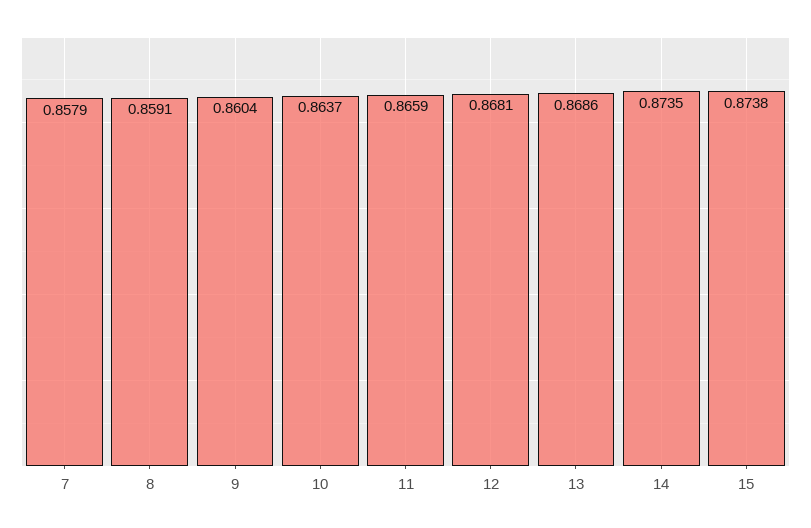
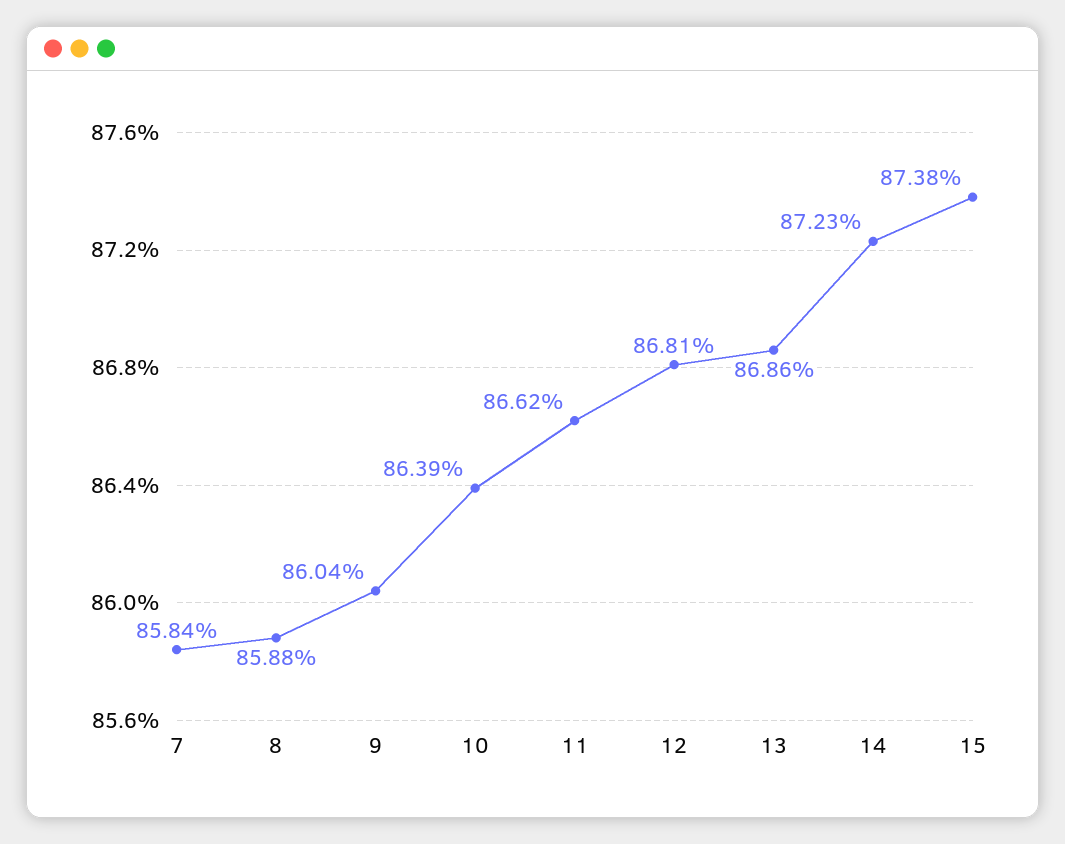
7: 0.8579 -> 0.8584
8: 0.8591 -> 0.8588
10: 0.8637 -> 0.8639
11: 0.8659 -> 0.8662
14: 0.8735 -> 0.8723

